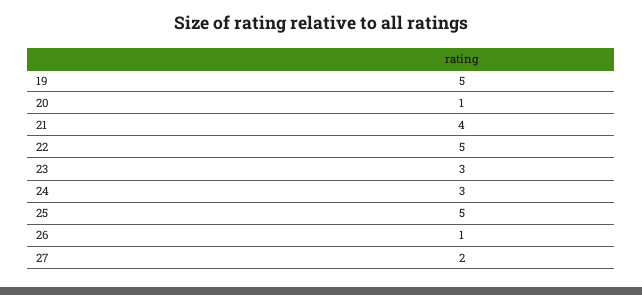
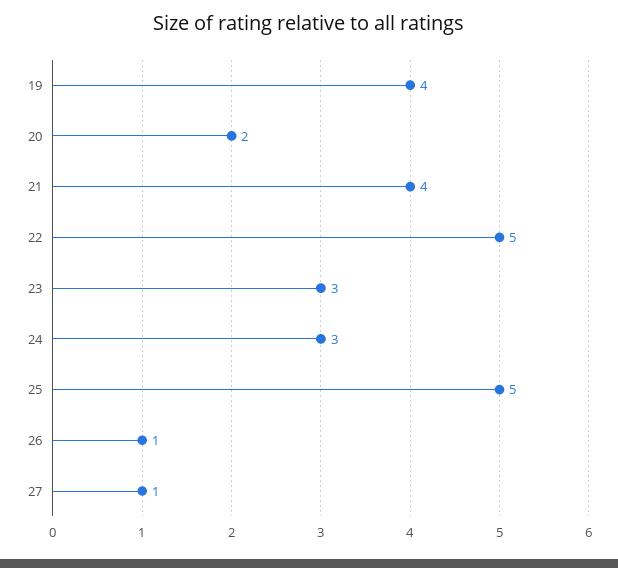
19: 5 -> 4
20: 1 -> 2
27: 2 -> 1

